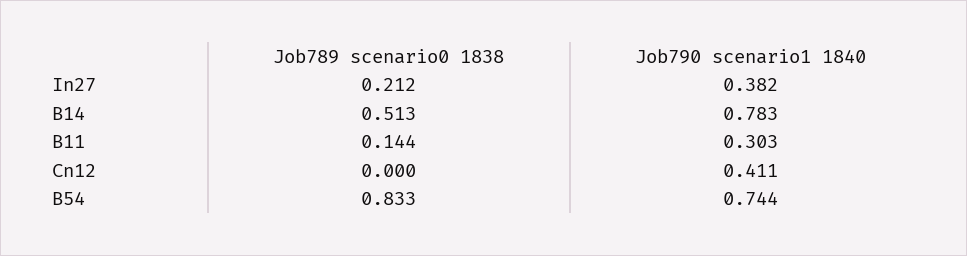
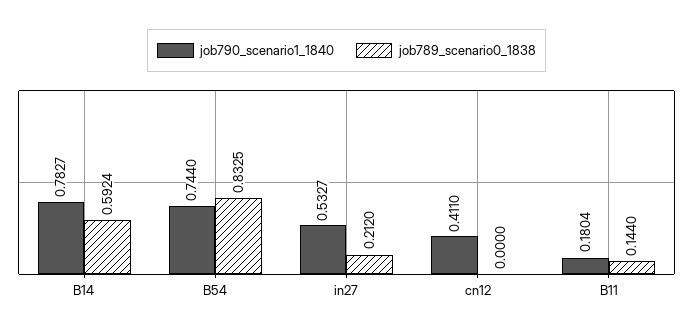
Job790 scenario1 1840, In27: 0.382 -> 0.5327
Job789 scenario0 1838, B14: 0.513 -> 0.5924
Job790 scenario1 1840, B11: 0.303 -> 0.1804

